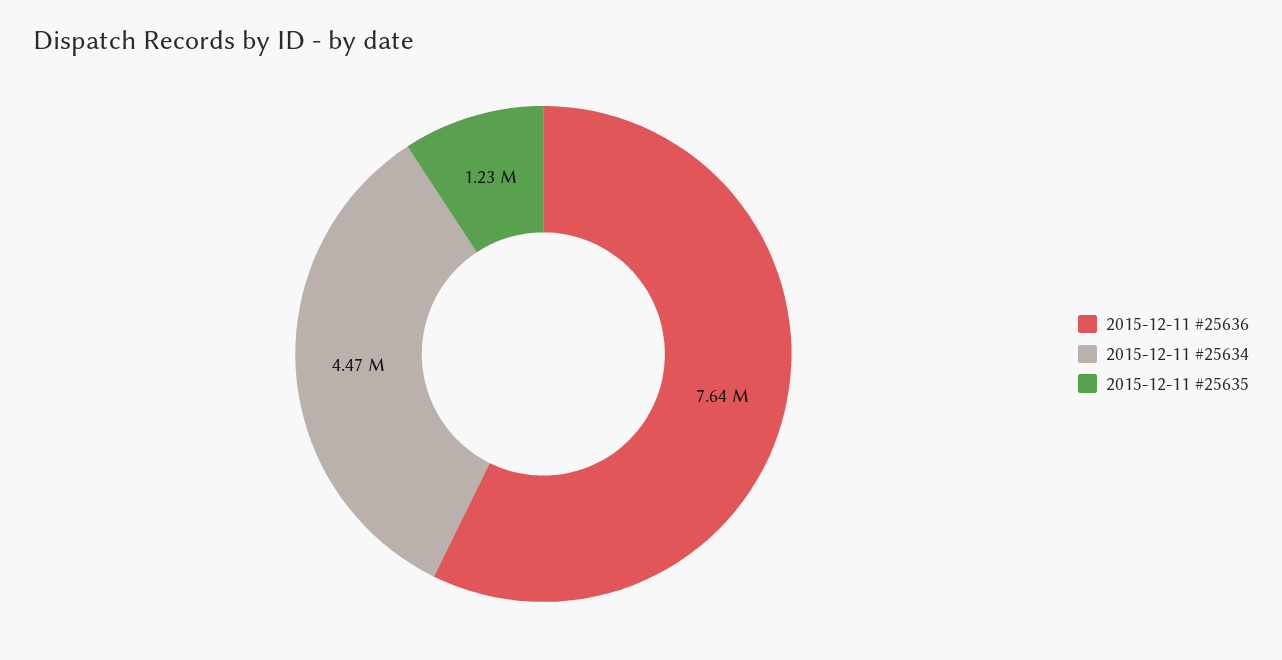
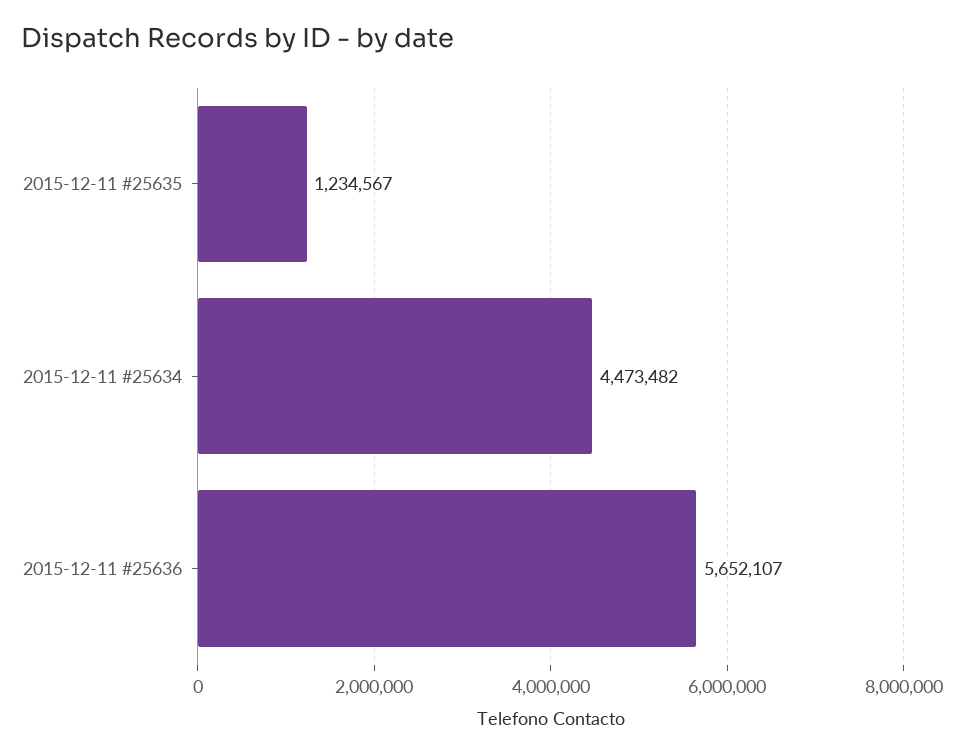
2015-12-11 #25636: 7640000 -> 5652107

